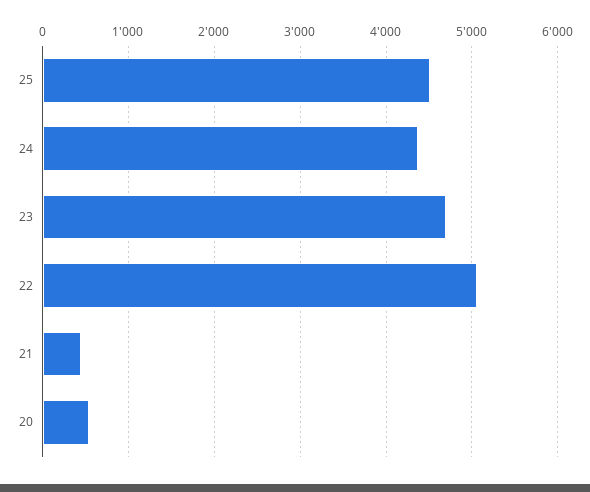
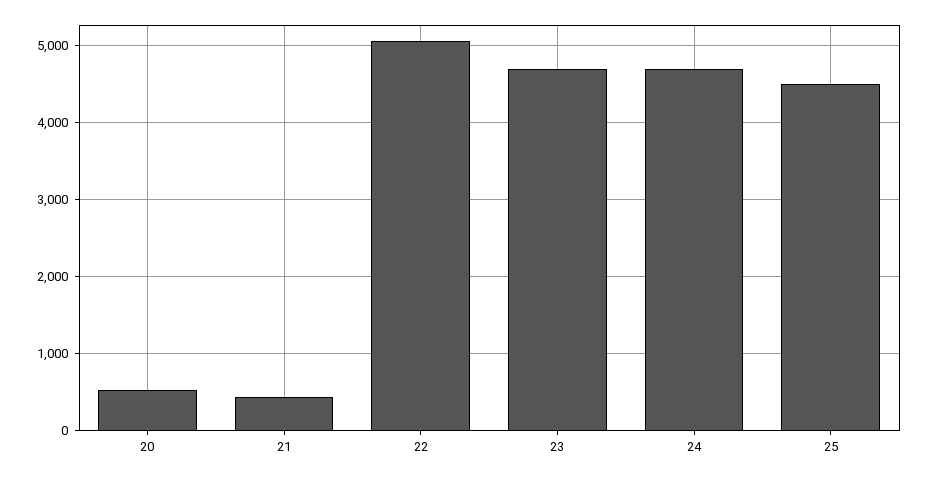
24: 4400 -> 4700

